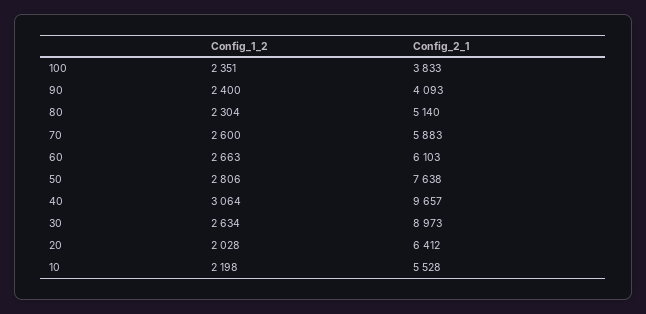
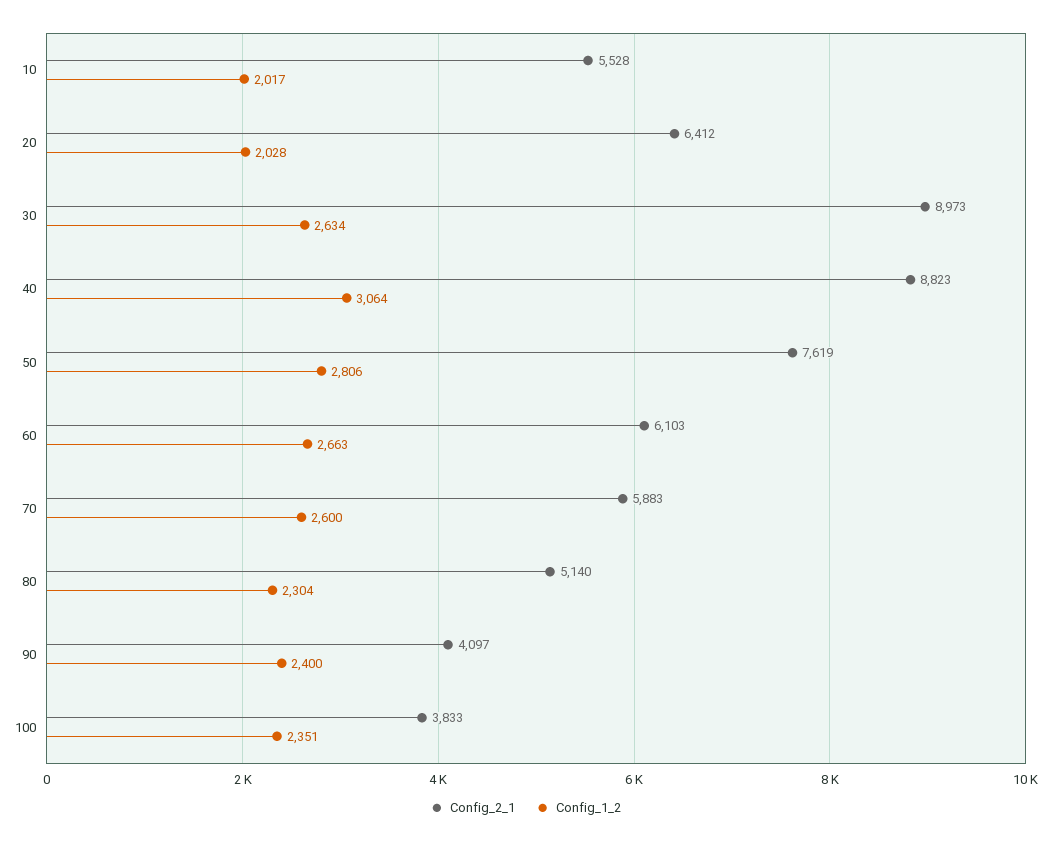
Config_2_1, 90: 4093 -> 4097
Config_2_1, 50: 7638 -> 7619
Config_2_1, 40: 9657 -> 8823
Config_1_2, 10: 2198 -> 2017

